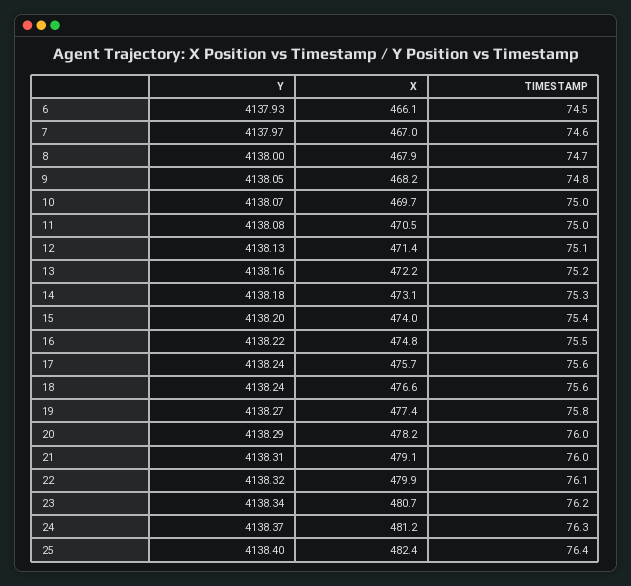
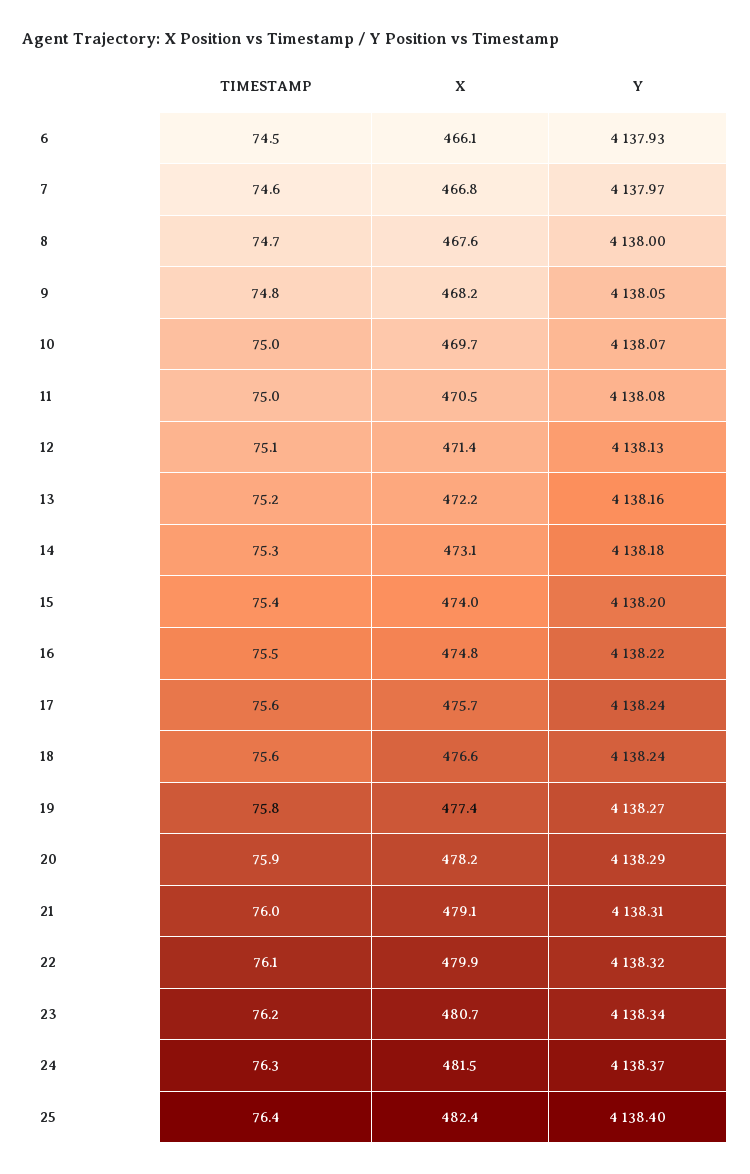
X, 7: 467 -> 466.8
X, 8: 467.9 -> 467.6
TIMESTAMP, 20: 76 -> 75.9
X, 24: 481.2 -> 481.5

